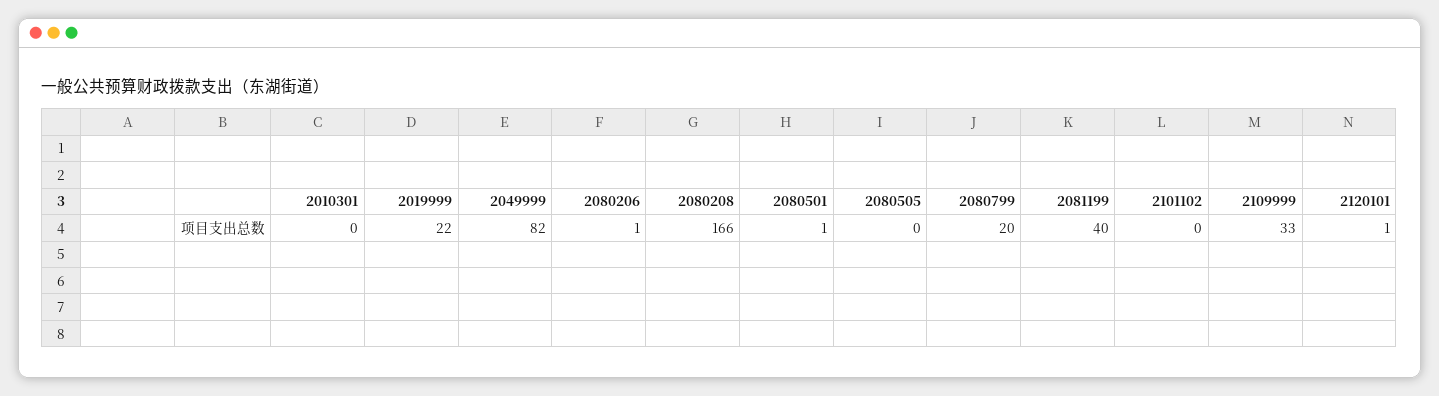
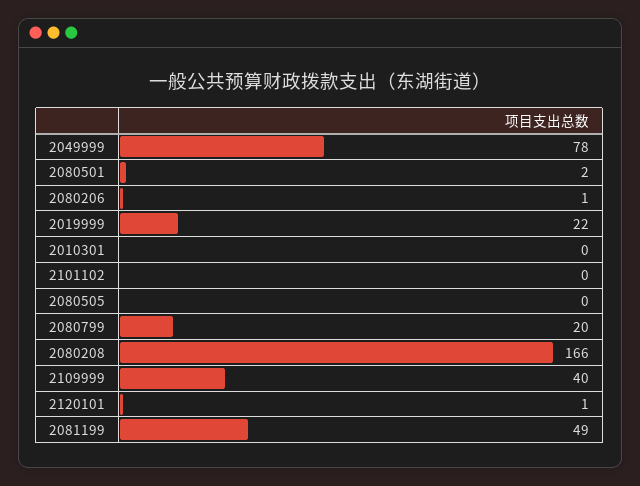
2049999: 82 -> 78
2080501: 1 -> 2
2081199: 40 -> 49
2109999: 33 -> 40

